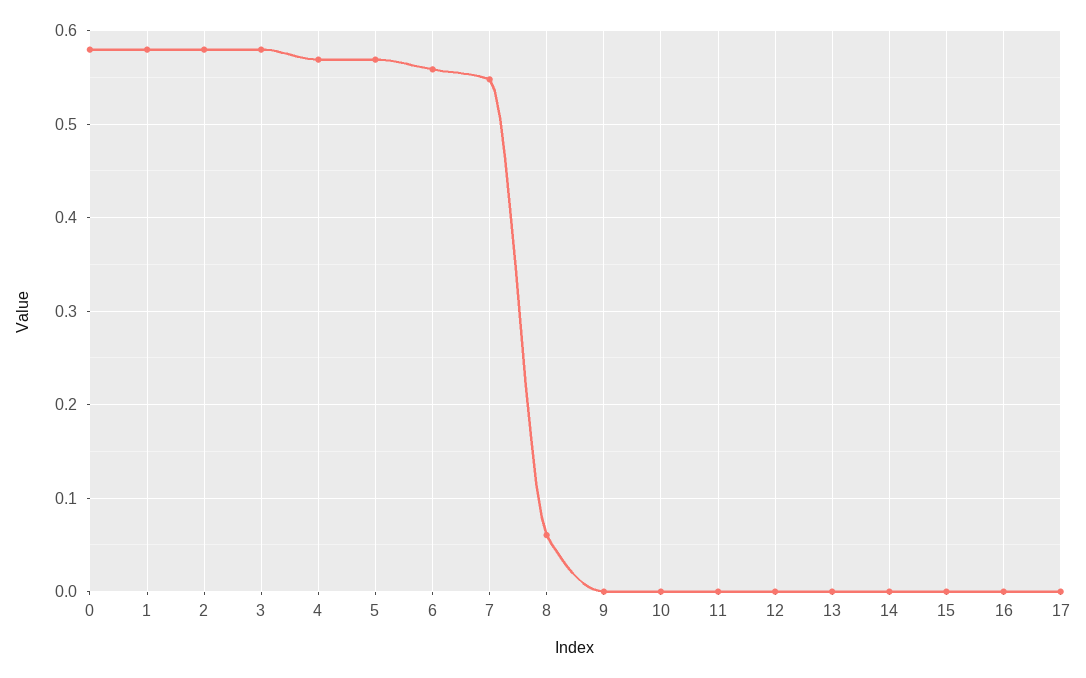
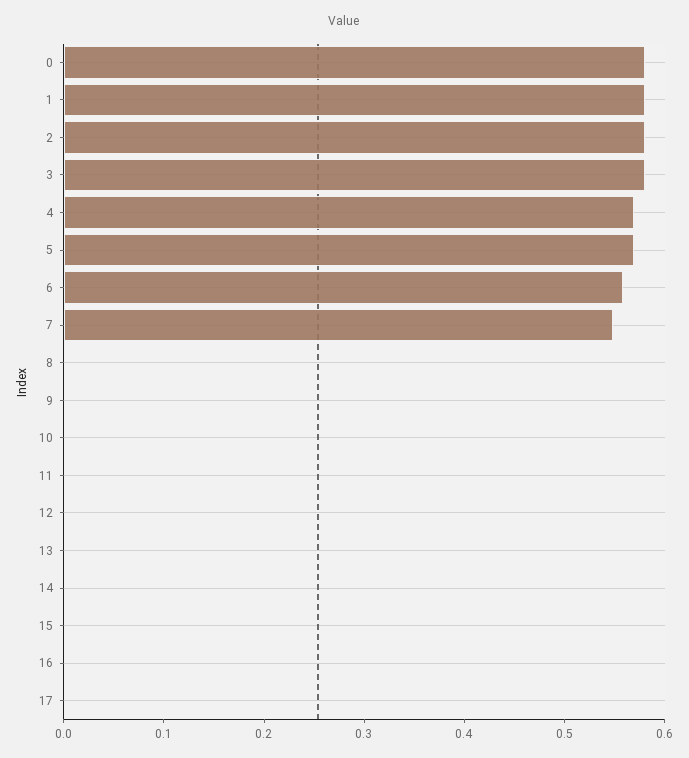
8: 0.06 -> 0

